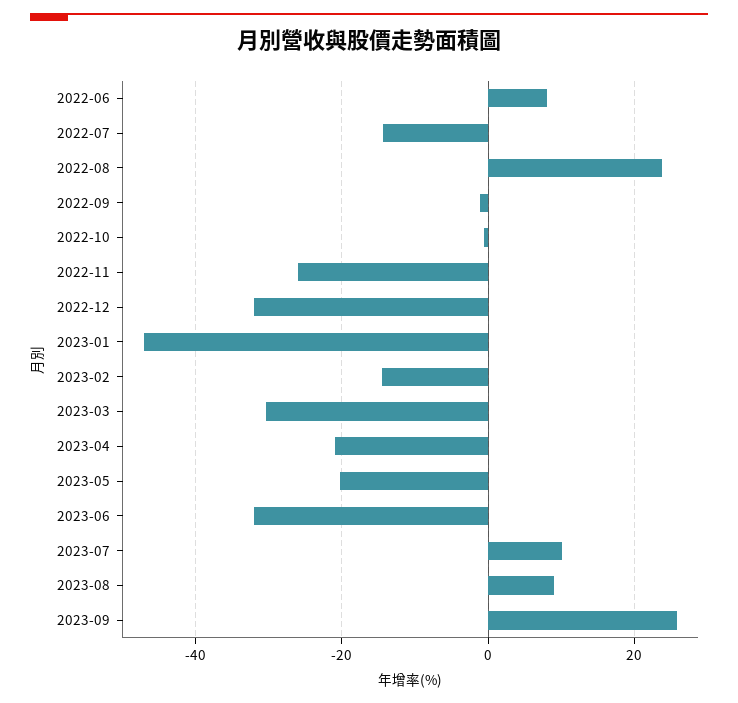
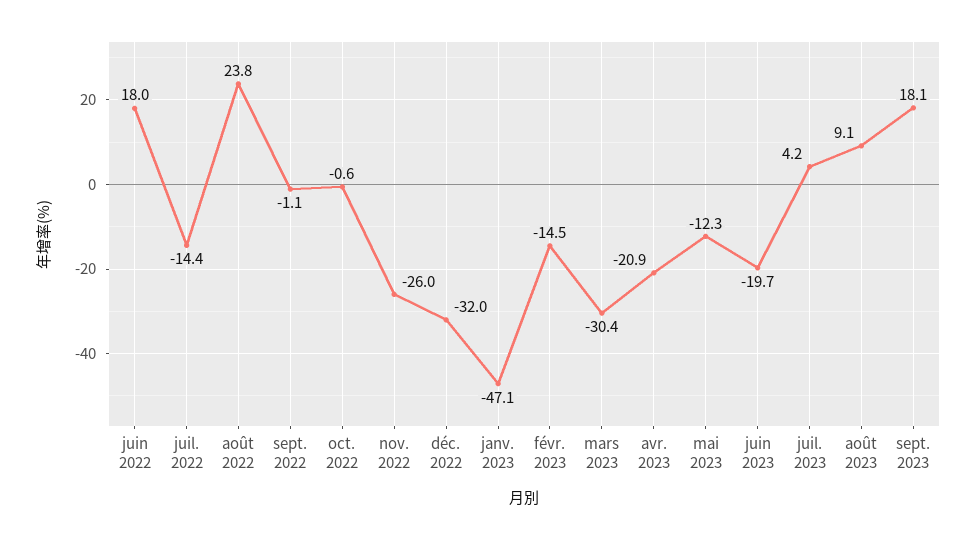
2022-06: 8 -> 18
2023-05: -20 -> -12.3
2023-06: -32 -> -19.7
2023-07: 10 -> 4.2
2023-09: 26 -> 18.1

